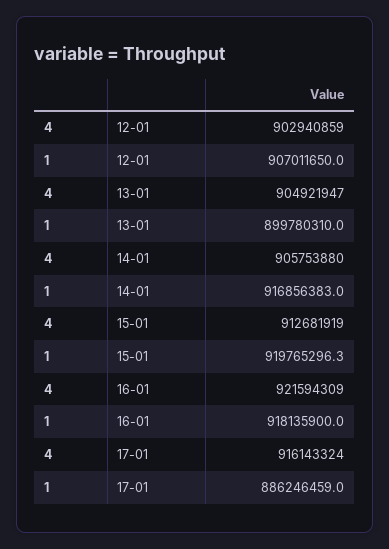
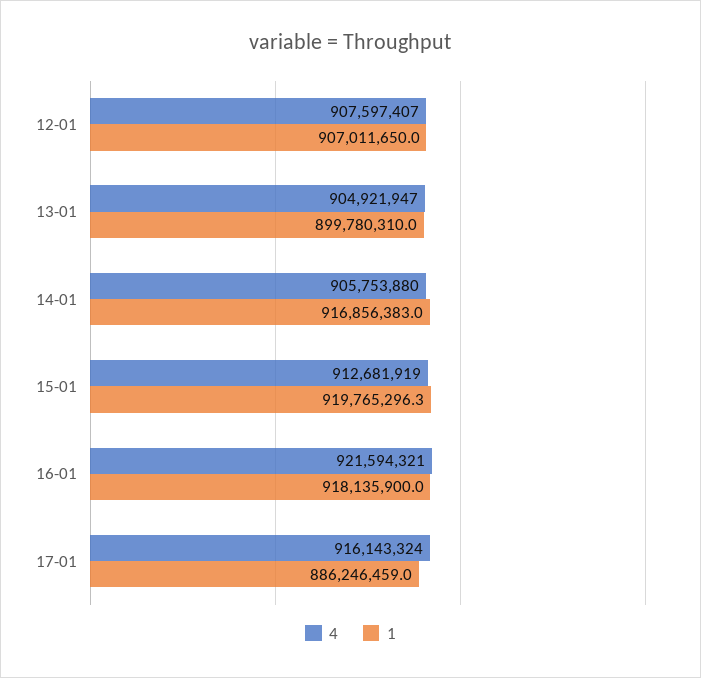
4, 12-01: 902940859 -> 907597407
4, 16-01: 921594309 -> 921594321

